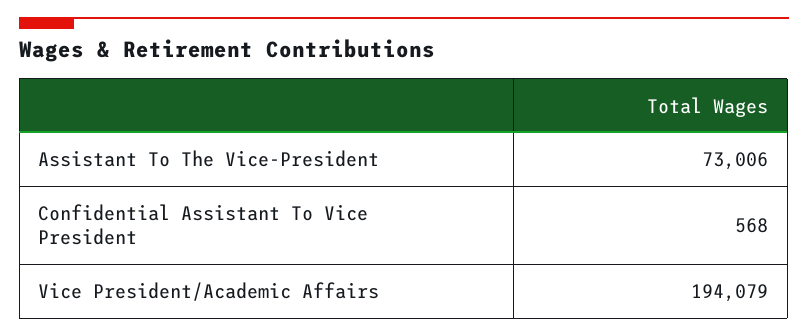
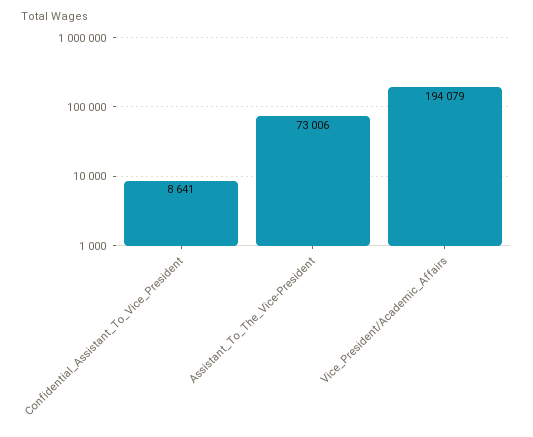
Confidential Assistant To Vice President: 568 -> 8641

